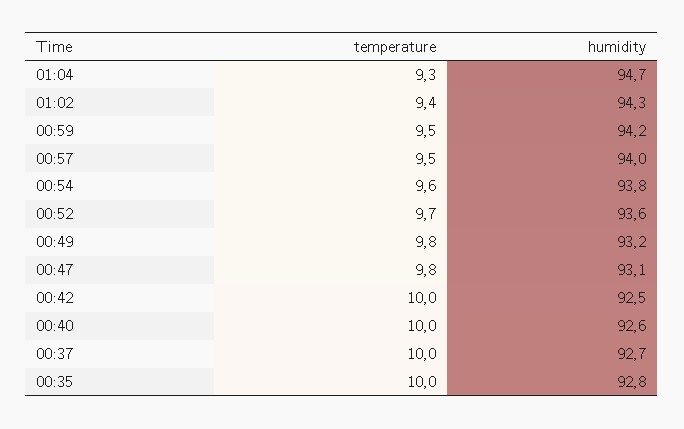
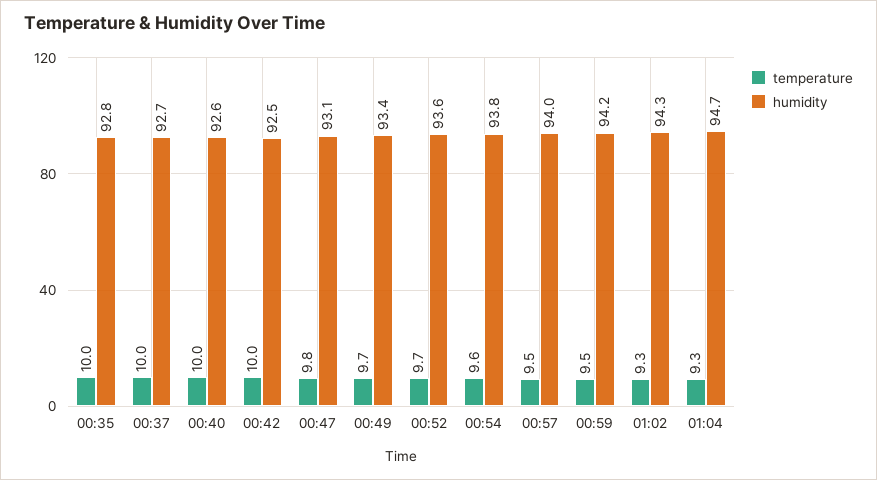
temperature, 01:02: 9.4 -> 9.3
temperature, 00:49: 9.8 -> 9.7
humidity, 00:49: 93.2 -> 93.4

